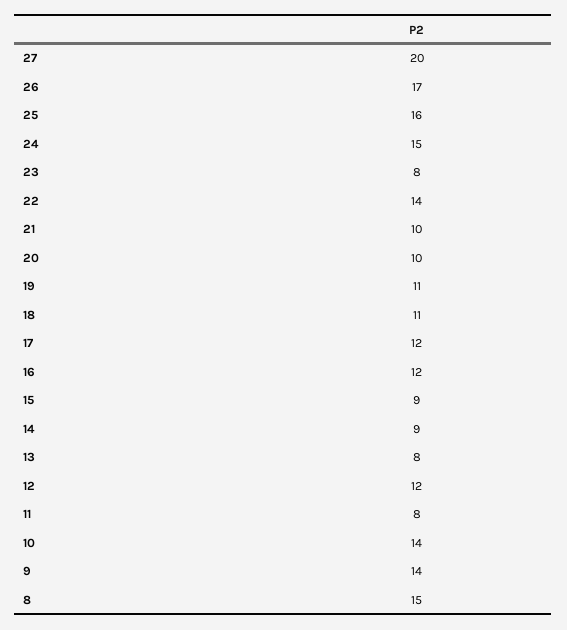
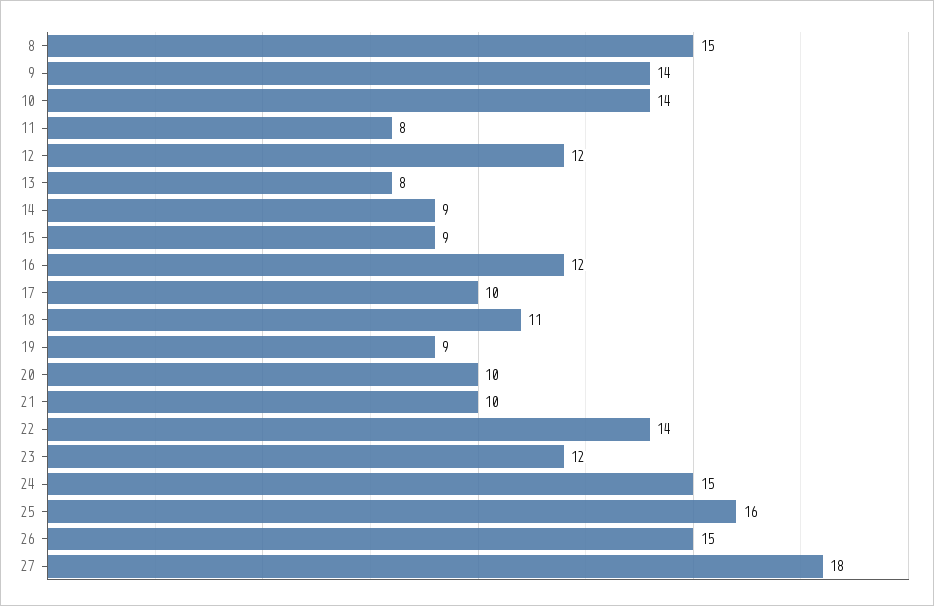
27: 20 -> 18
26: 17 -> 15
23: 8 -> 12
19: 11 -> 9
17: 12 -> 10

